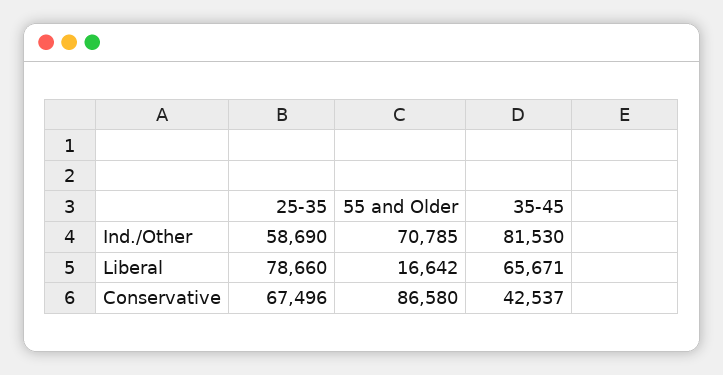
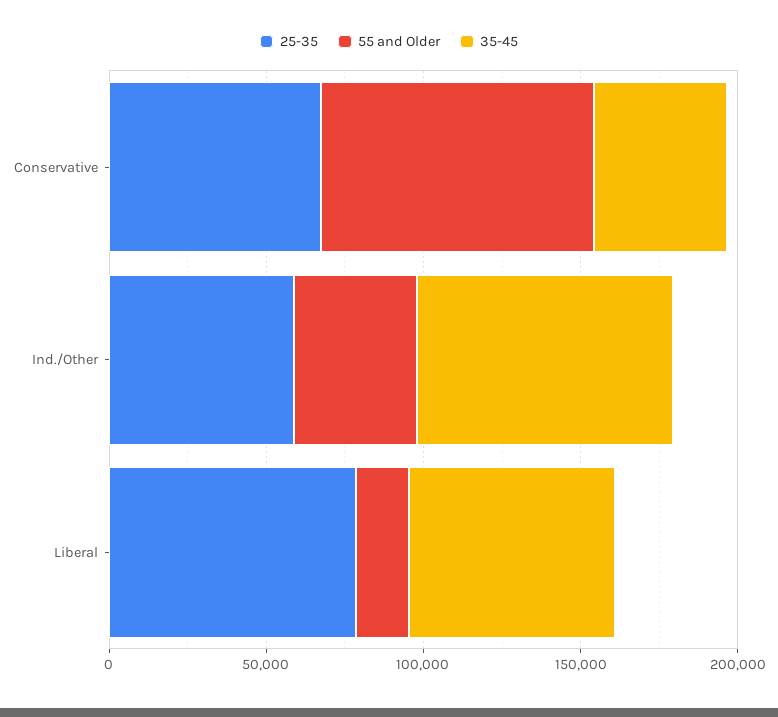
55 and Older, Ind./Other: 70785 -> 40000

